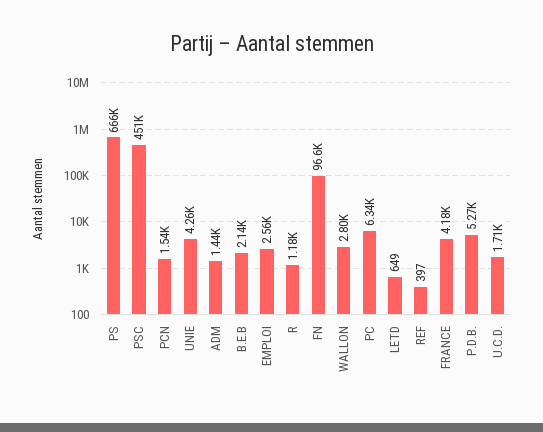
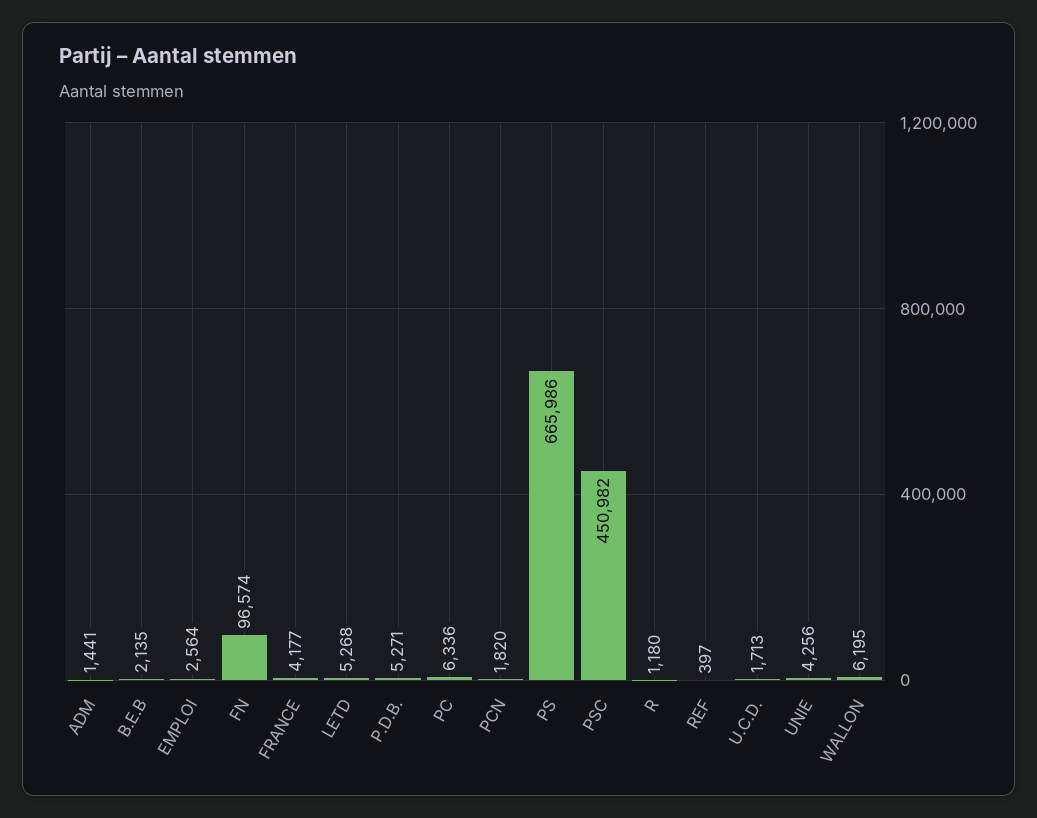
PCN: 1540 -> 1820
WALLON: 2800 -> 6195
LETD: 649 -> 5268

